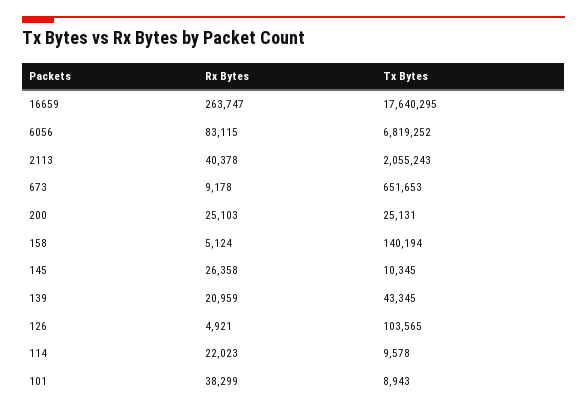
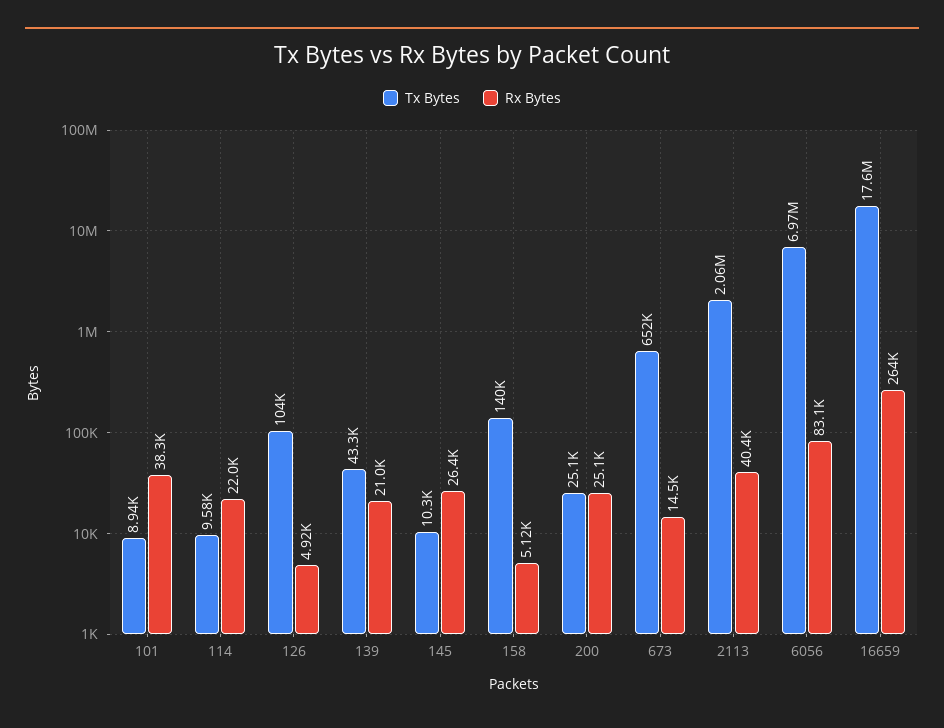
Tx Bytes, 6056: 6819252 -> 6970000
Rx Bytes, 673: 9178 -> 14500

